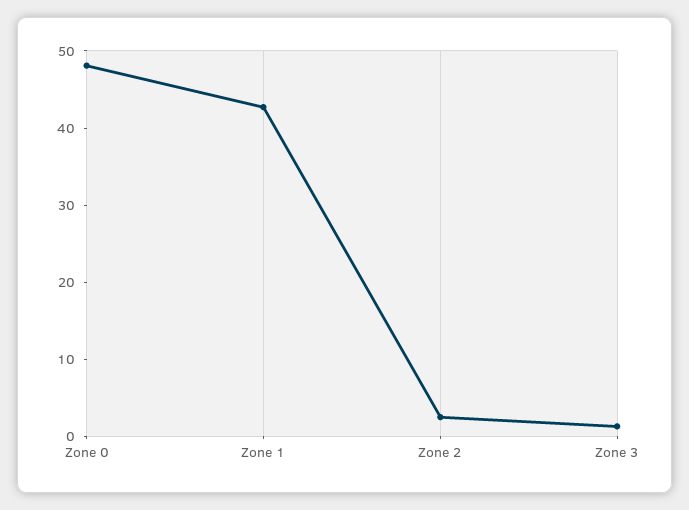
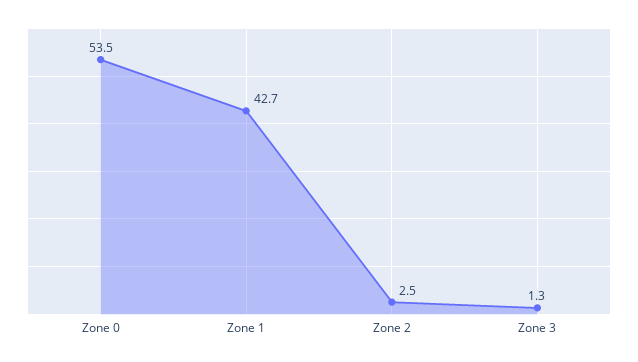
Zone 0: 48 -> 53.5

